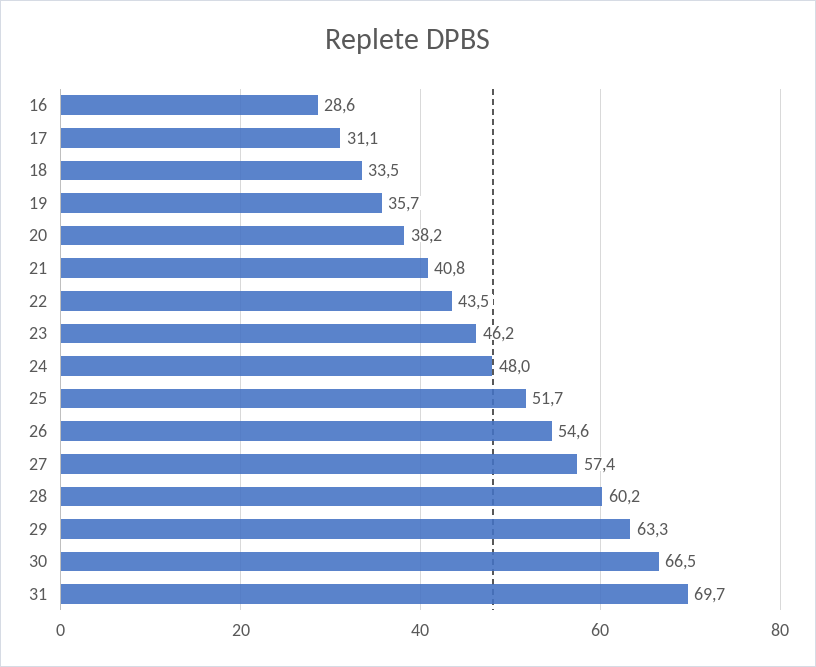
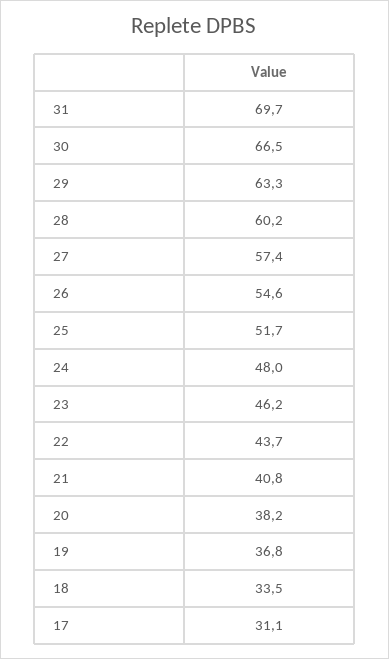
16: 28.6 -> none
19: 35.7 -> 36.8
22: 43.5 -> 43.7

